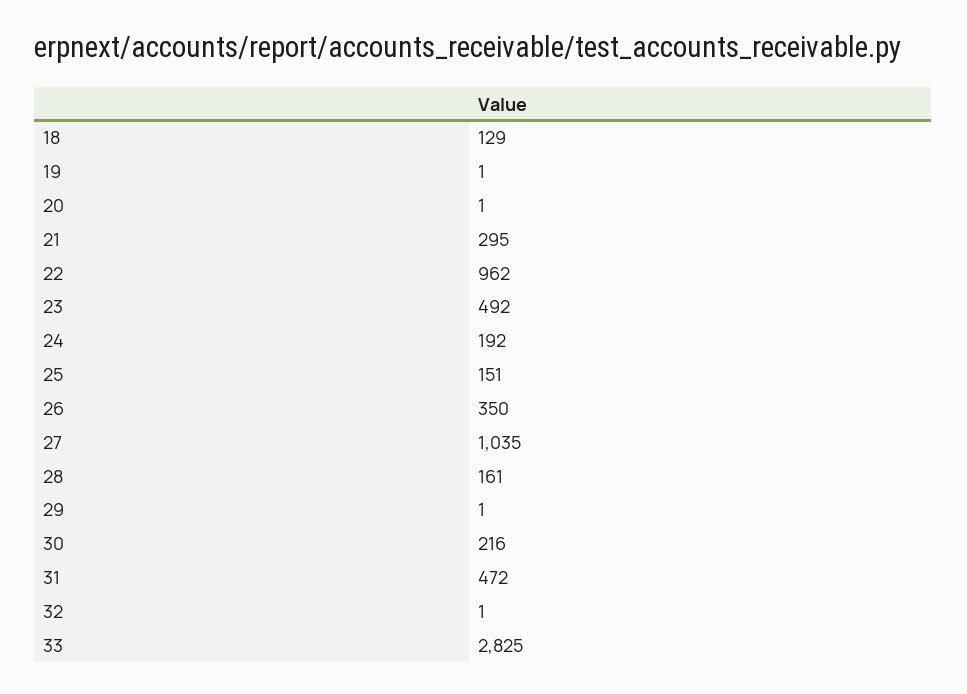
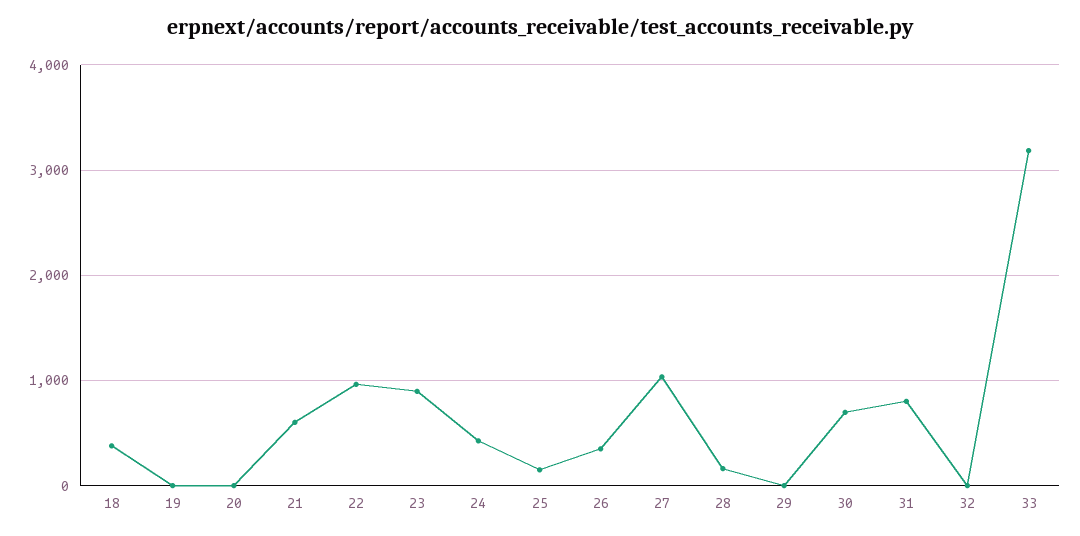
18: 129 -> 400
21: 295 -> 600
23: 492 -> 900
24: 192 -> 400
30: 216 -> 700
31: 472 -> 800
33: 2825 -> 3200

